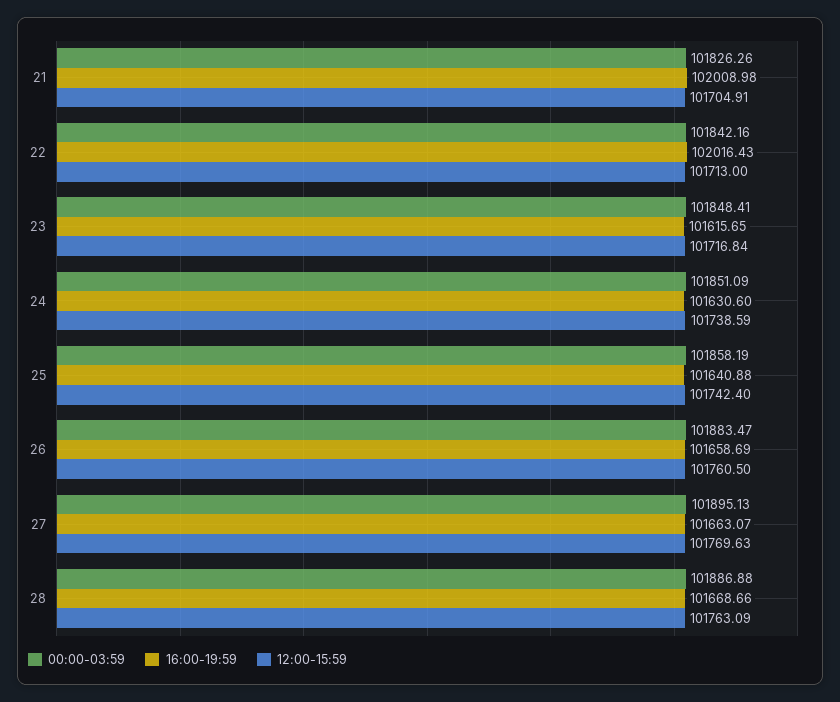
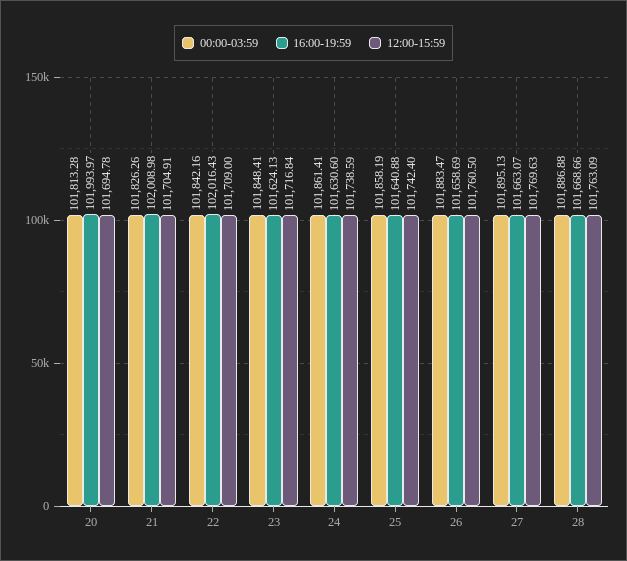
12:00-15:59, 22: 101713 -> 101709
16:00-19:59, 23: 101615.65 -> 101624.13
00:00-03:59, 24: 101851.09 -> 101861.41
00:00-03:59, 20: none -> 101813.28
16:00-19:59, 20: none -> 101993.97
12:00-15:59, 20: none -> 101694.78

